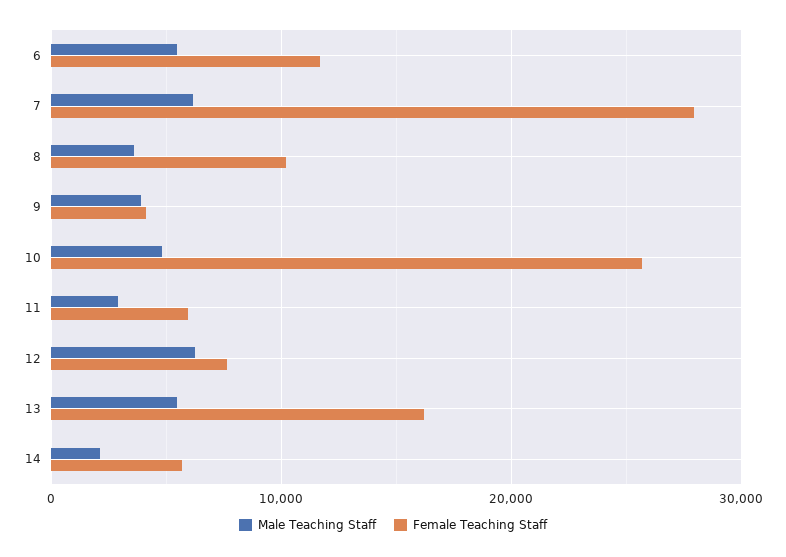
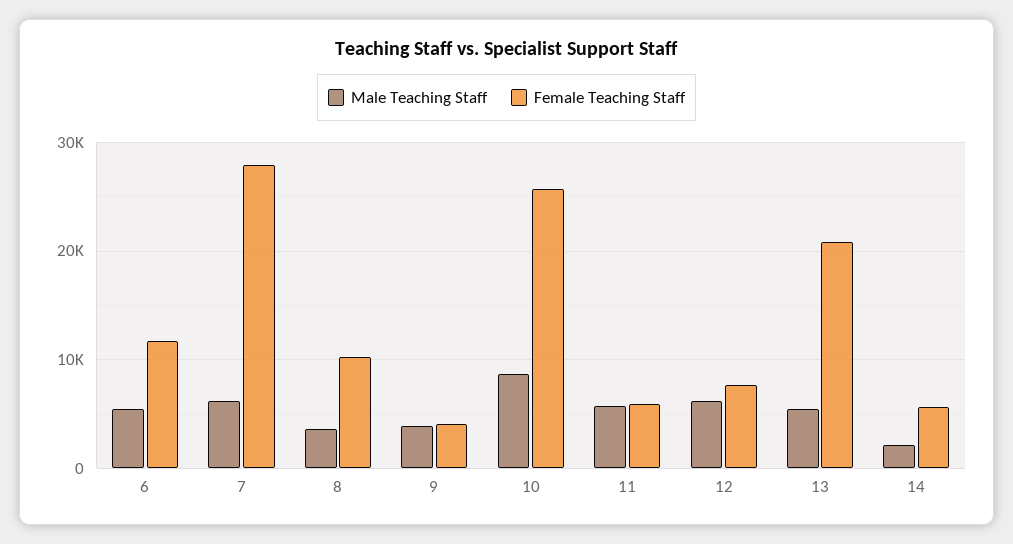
Male Teaching Staff, 10: 5000 -> 9000
Male Teaching Staff, 11: 3000 -> 6000
Female Teaching Staff, 13: 16000 -> 21000

